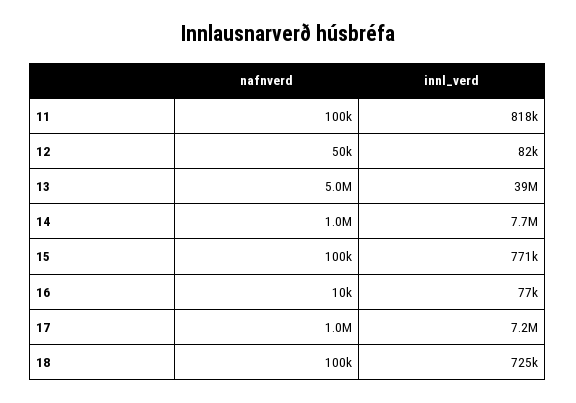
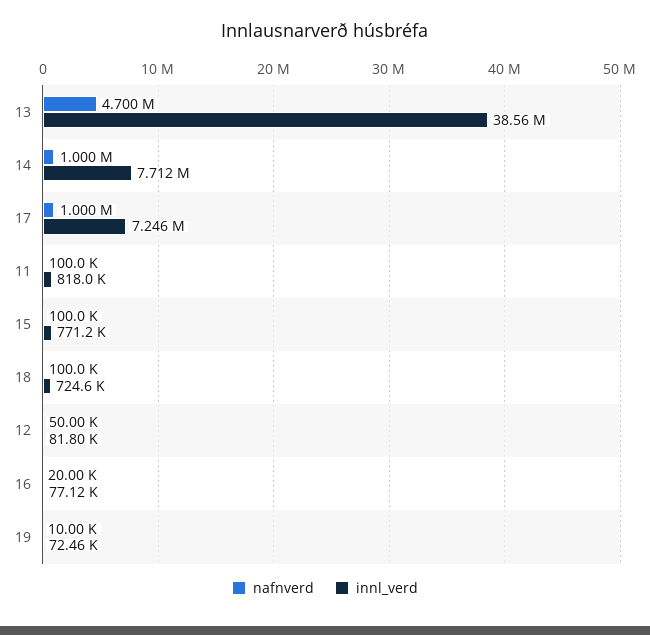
nafnverd, 13: 5000000 -> 4700000
nafnverd, 16: 10000 -> 20000
nafnverd, 19: none -> 10000
innl_verd, 19: none -> 72460

